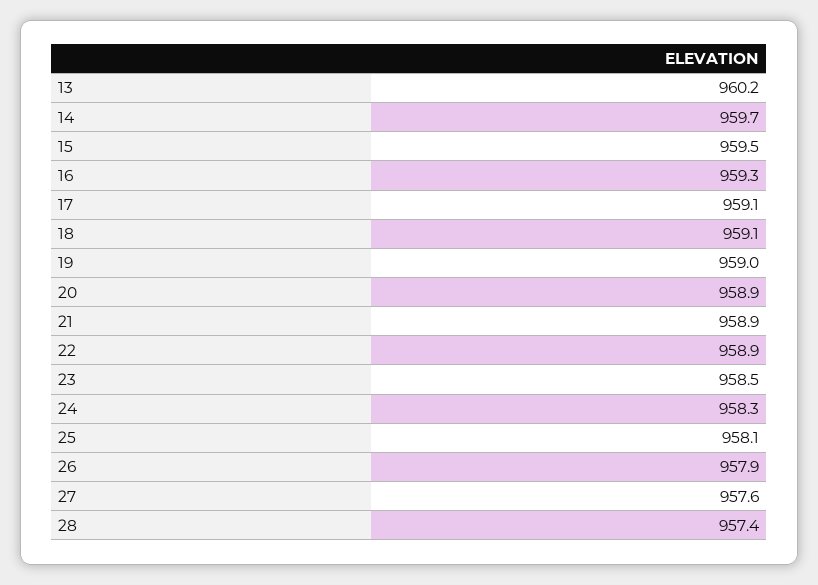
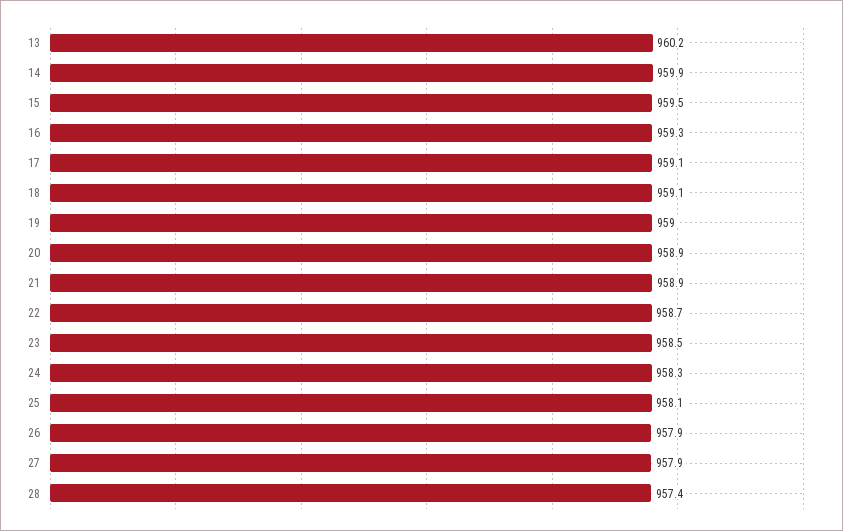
14: 959.7 -> 959.9
22: 958.9 -> 958.7
27: 957.6 -> 957.9

